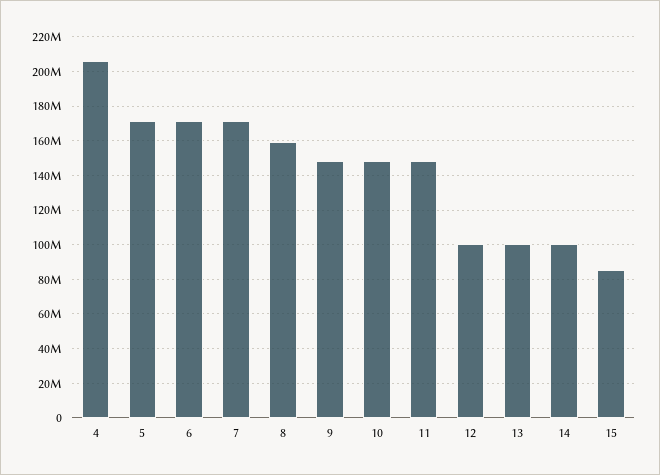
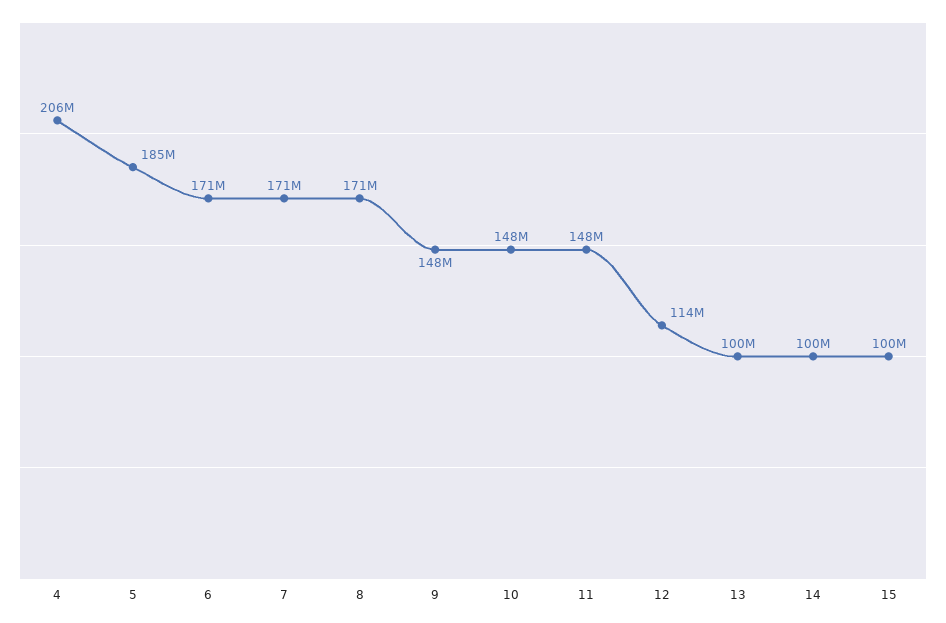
5: 170000000 -> 185000000
8: 160000000 -> 171000000
12: 100000000 -> 114000000
15: 85000000 -> 100000000

